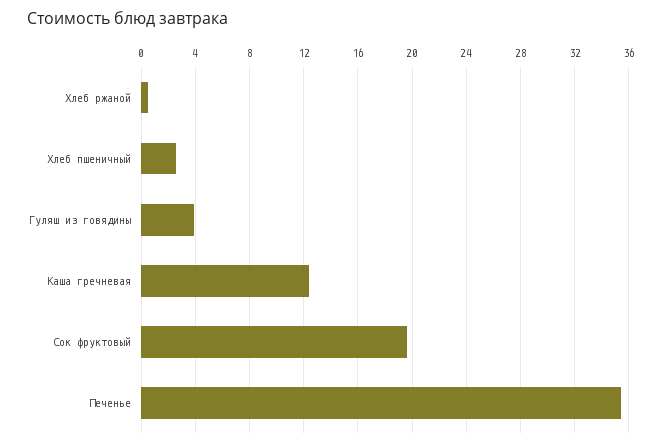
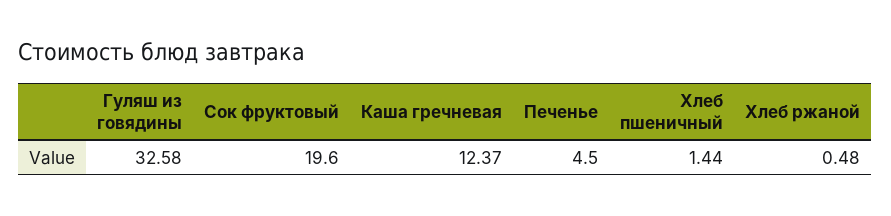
Хлеб пшеничный: 2.5 -> 1.44
Гуляш из говядины: 4 -> 32.58
Печенье: 35.5 -> 4.5

